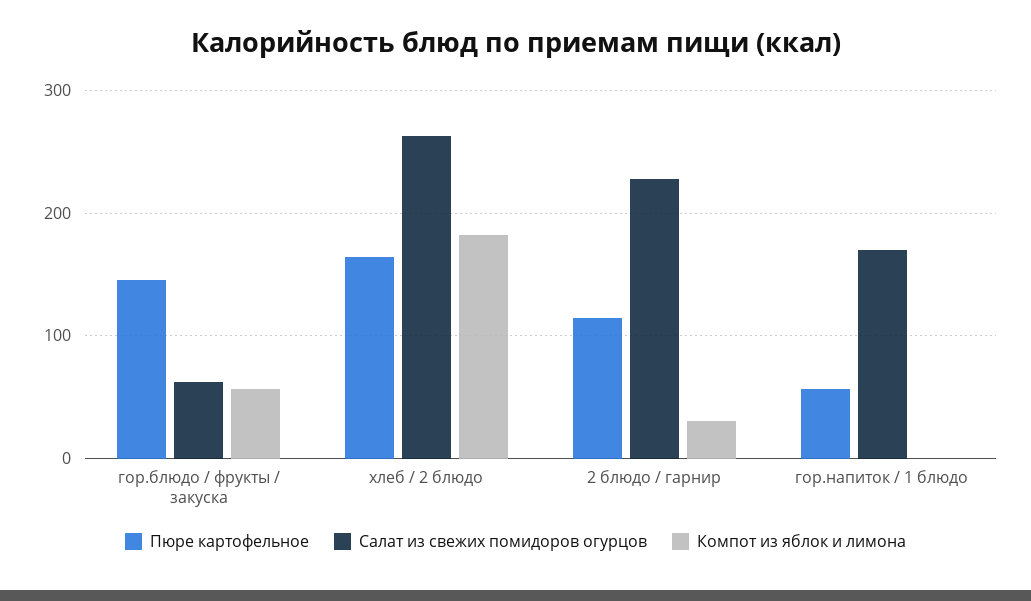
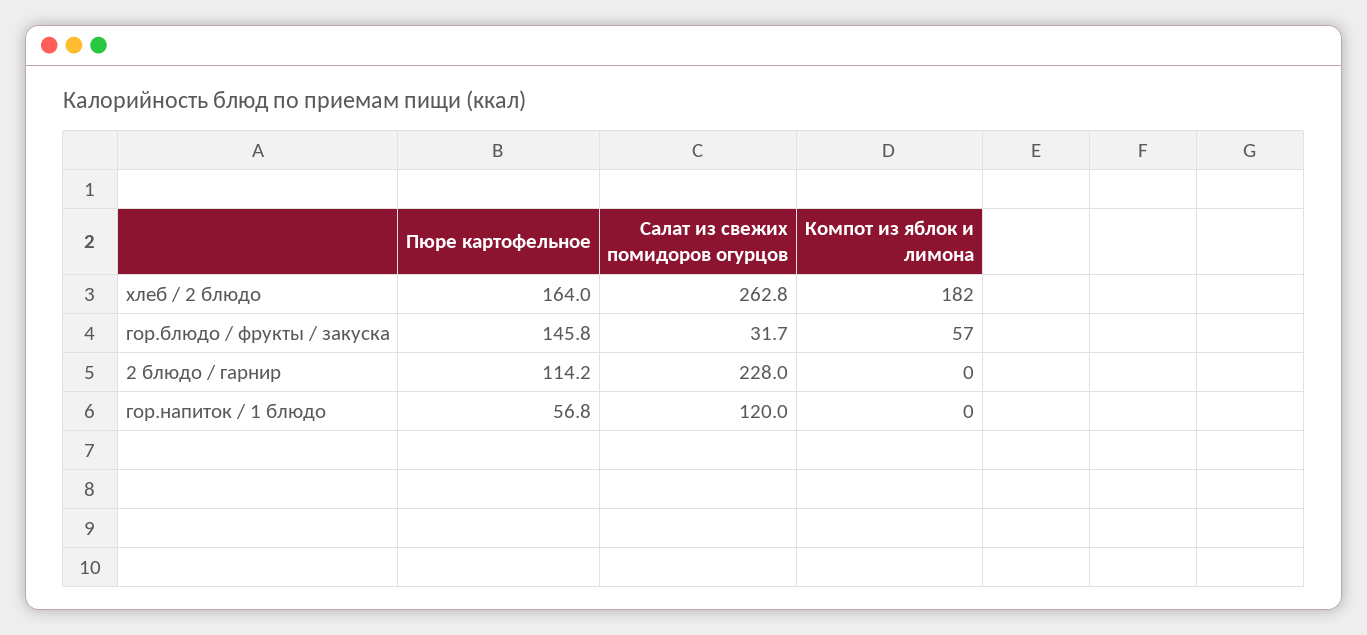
Салат из свежих помидоров огурцов, гор.блюдо / фрукты / закуска: 60 -> 31.7
Компот из яблок и лимона, 2 блюдо / гарнир: 30 -> 0
Салат из свежих помидоров огурцов, гор.напиток / 1 блюдо: 170 -> 120

